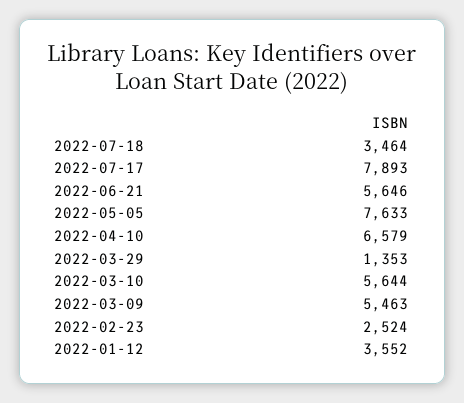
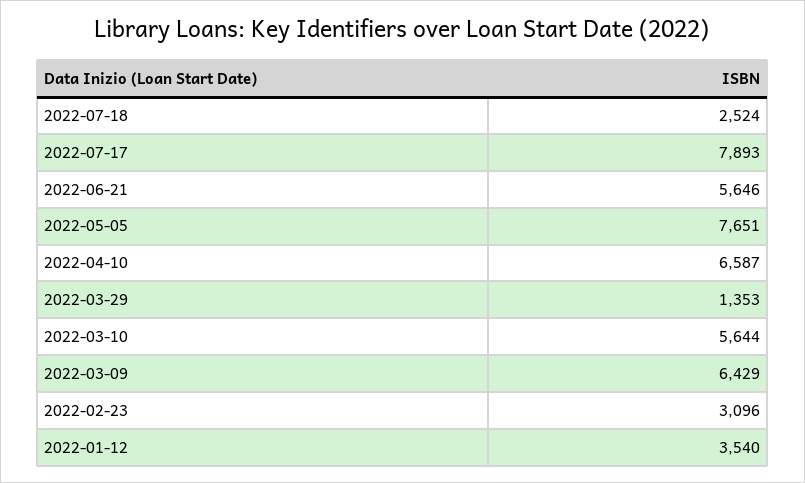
2022-07-18: 3464 -> 2524
2022-05-05: 7633 -> 7651
2022-04-10: 6579 -> 6587
2022-03-09: 5463 -> 6429
2022-02-23: 2524 -> 3096
2022-01-12: 3552 -> 3540

